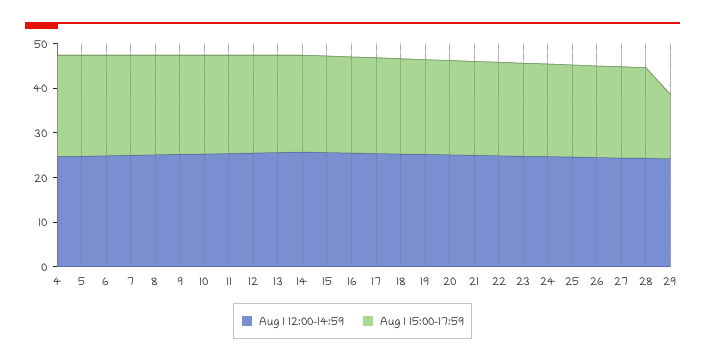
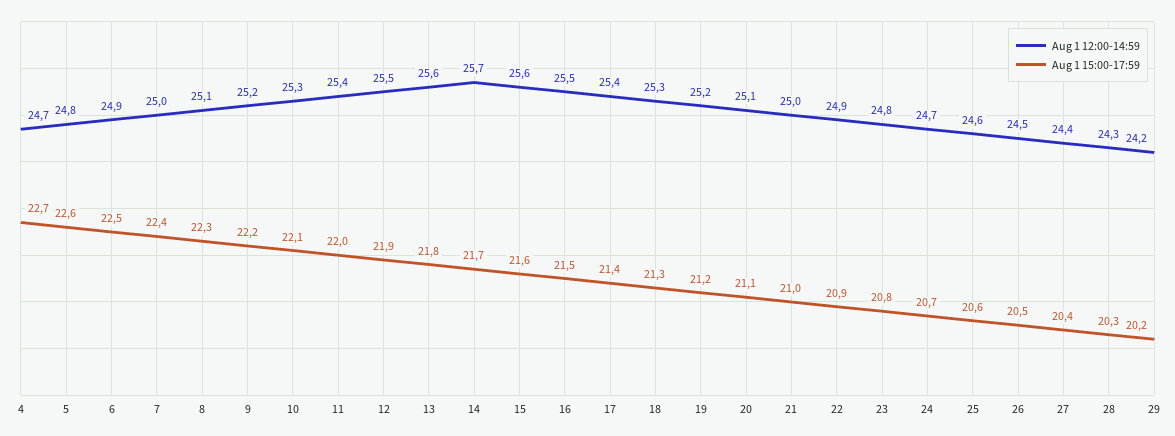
Aug 1 15:00-17:59, 29: 14 -> 20.2

